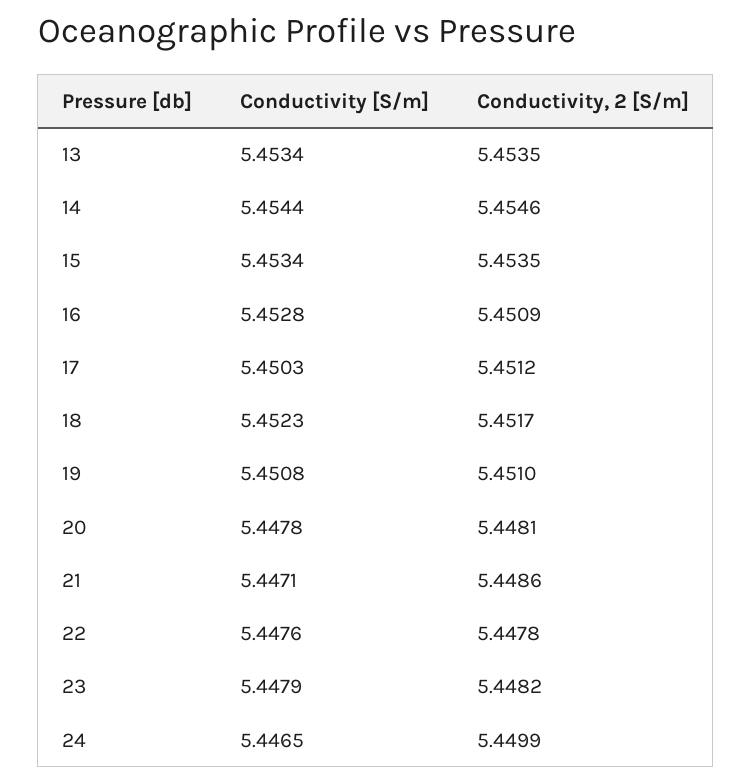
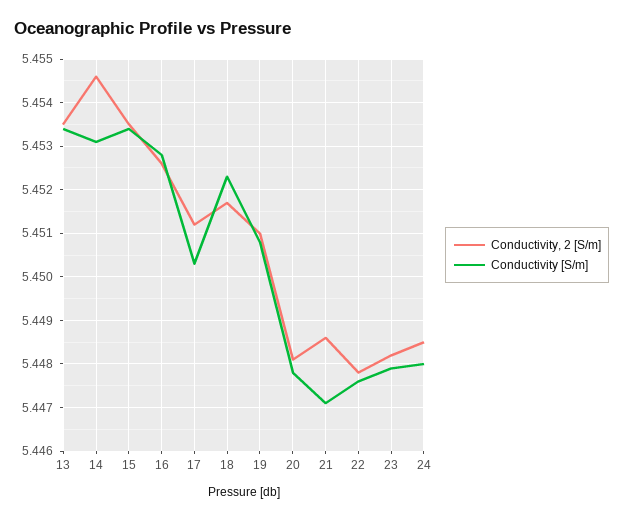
Conductivity [S/m], 14: 5.4544 -> 5.453
Conductivity, 2 [S/m], 16: 5.4509 -> 5.4525
Conductivity [S/m], 24: 5.4465 -> 5.448
Conductivity, 2 [S/m], 24: 5.4499 -> 5.4485

